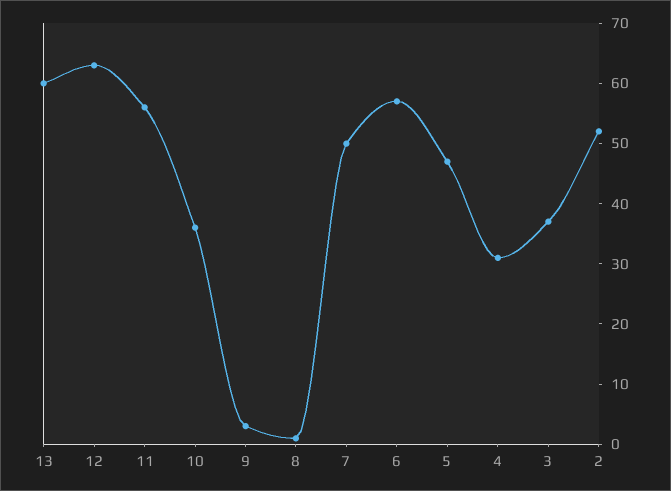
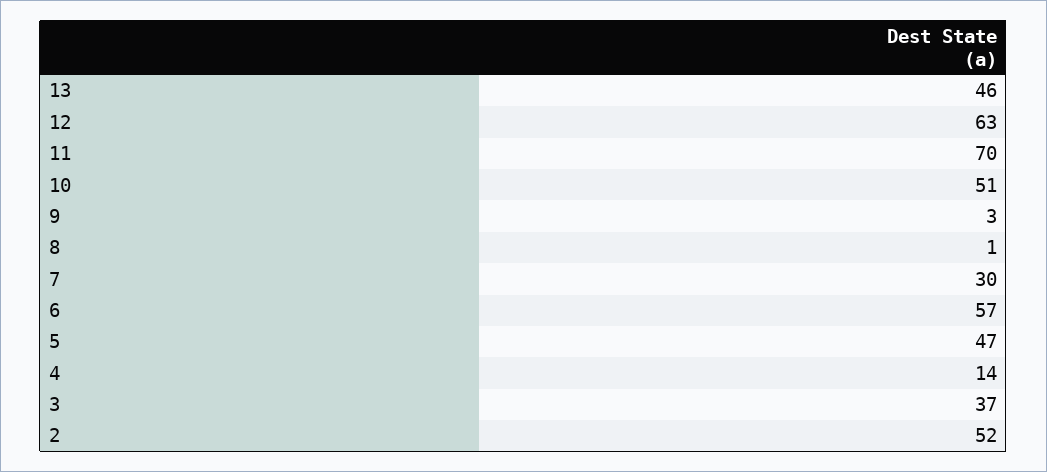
13: 60 -> 46
11: 55 -> 70
10: 35 -> 51
7: 50 -> 30
4: 30 -> 14

